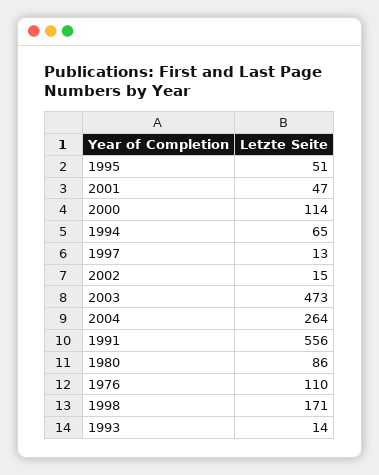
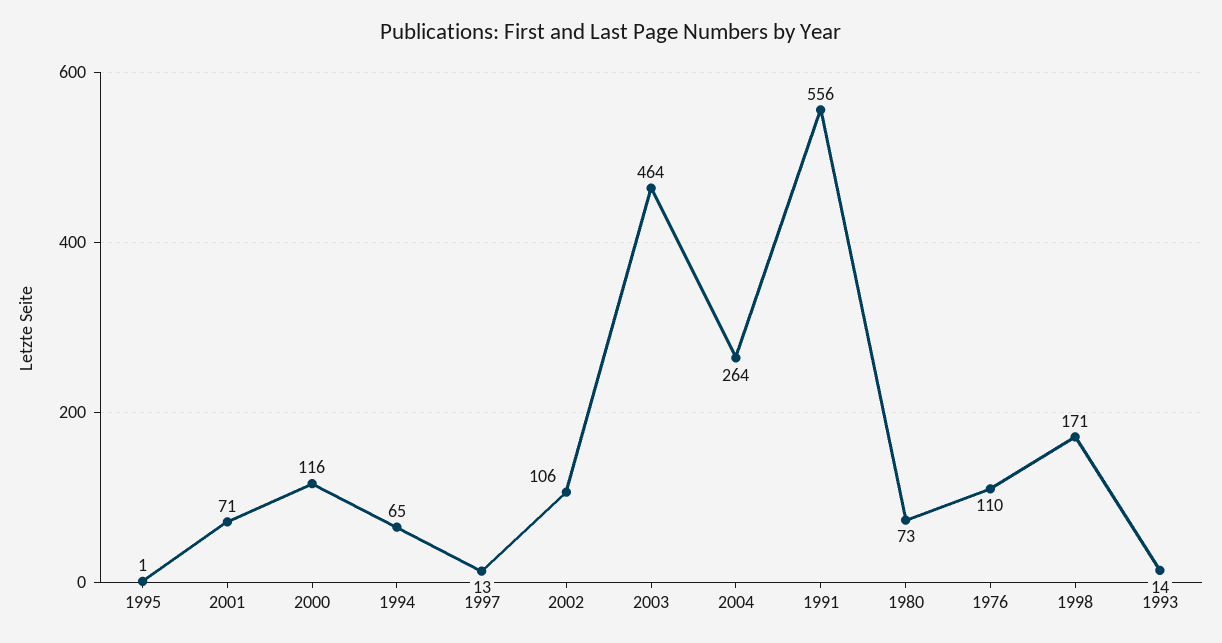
1995: 51 -> 1
2001: 47 -> 71
2000: 114 -> 116
2002: 15 -> 106
2003: 473 -> 464
1980: 86 -> 73

